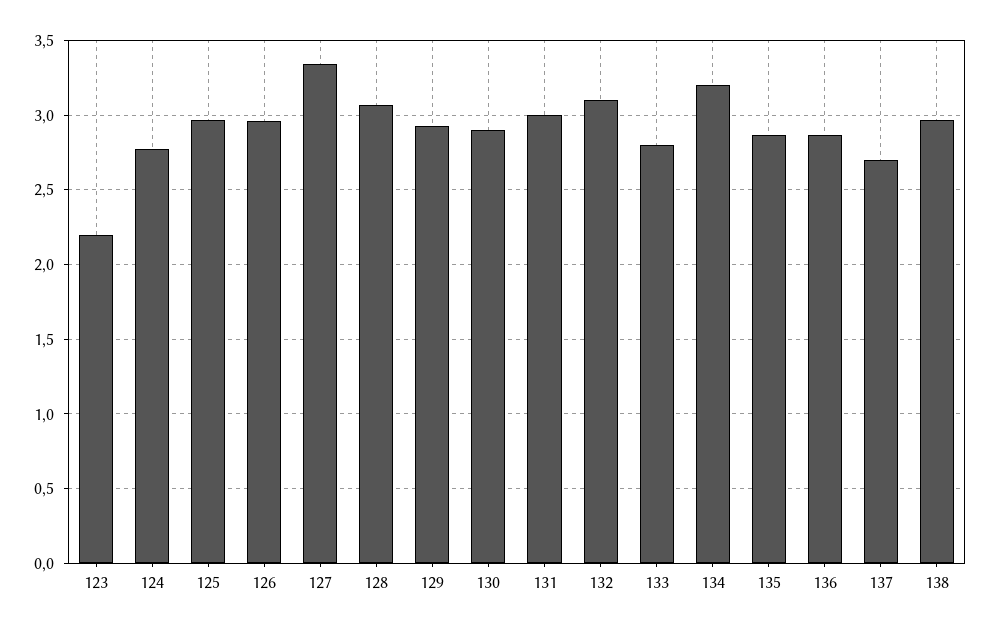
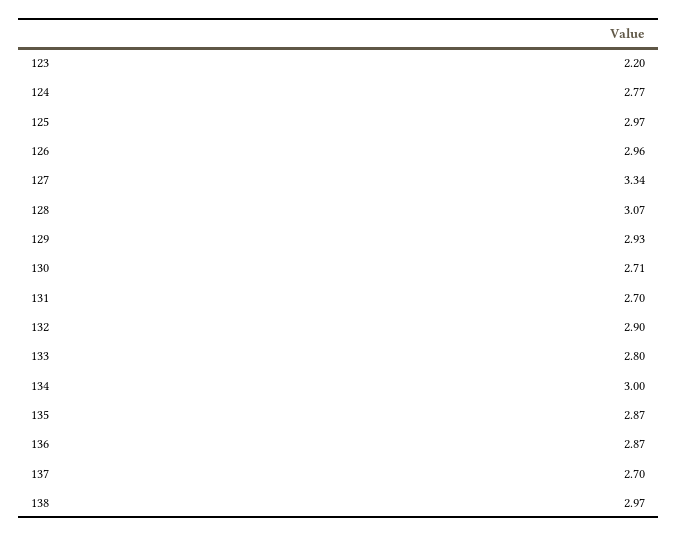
130: 2.9 -> 2.71
131: 3 -> 2.7
132: 3.1 -> 2.9
134: 3.2 -> 3

